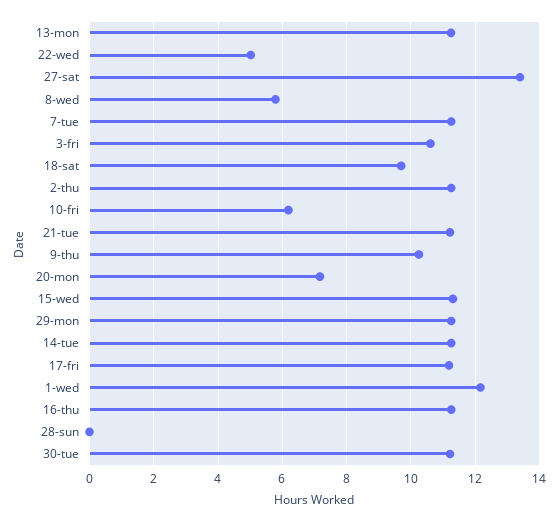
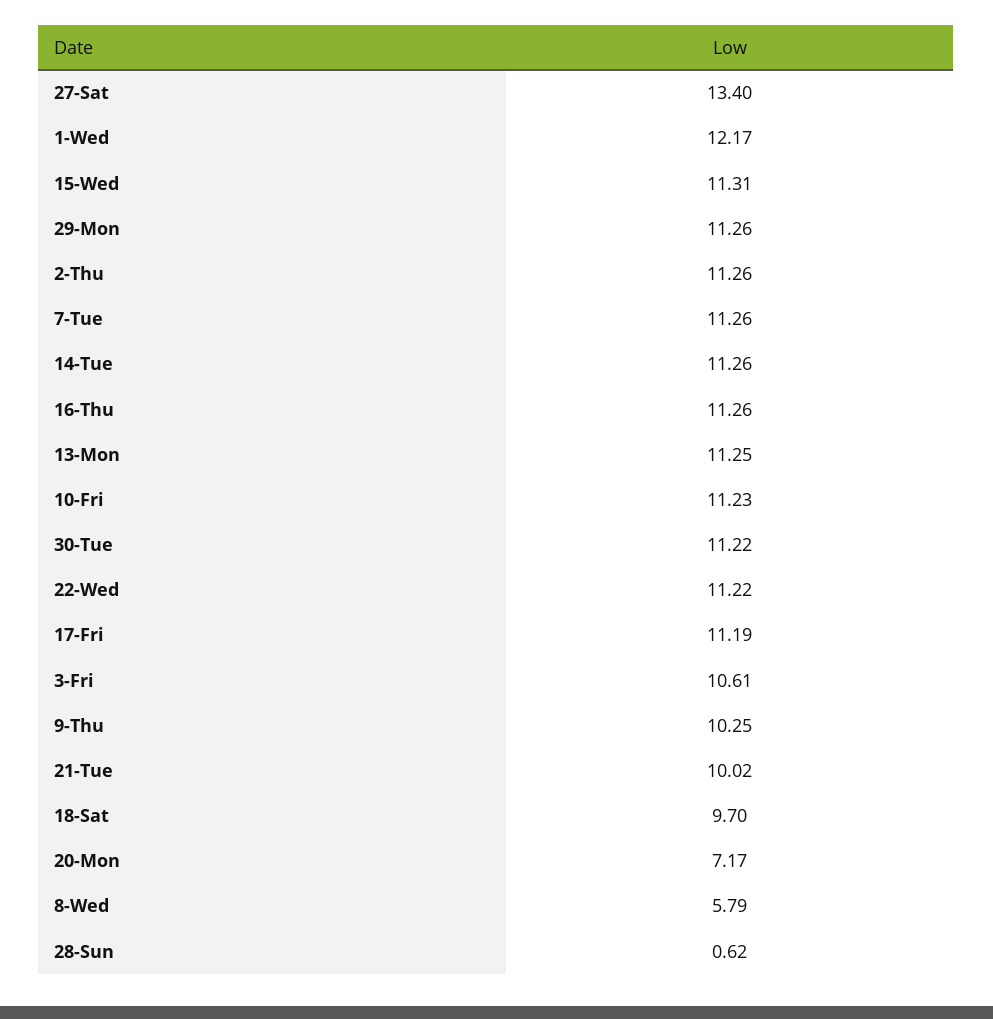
22-wed: 5 -> 11.22
10-fri: 6.2 -> 11.23
21-tue: 11.2 -> 10.02
28-sun: 0 -> 0.62

